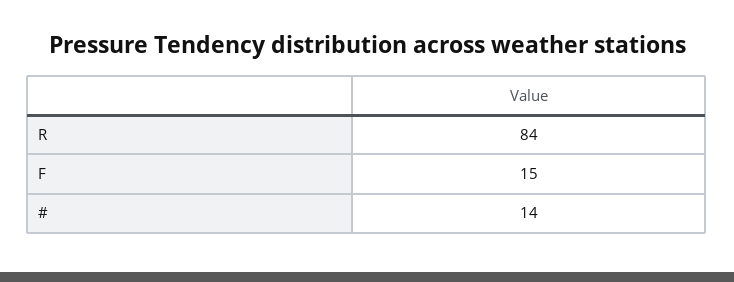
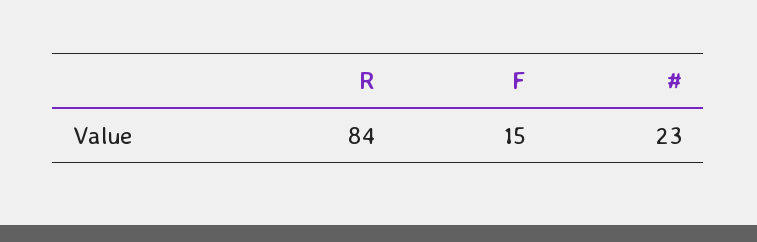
#: 14 -> 23

